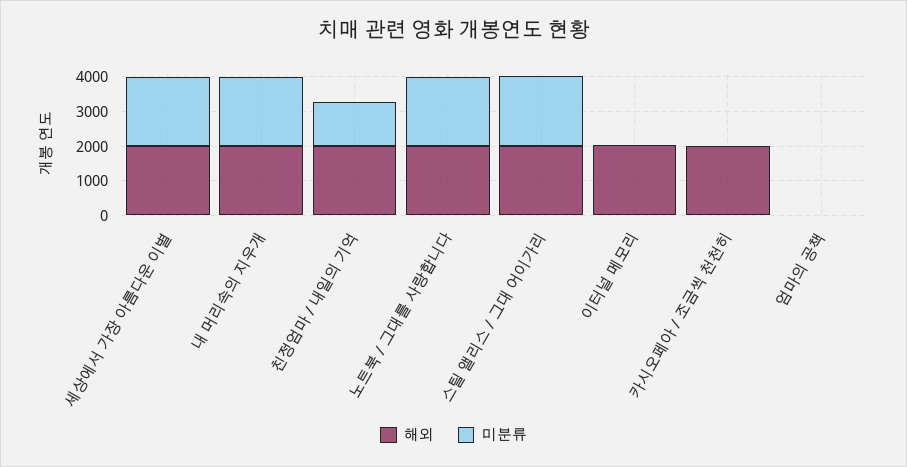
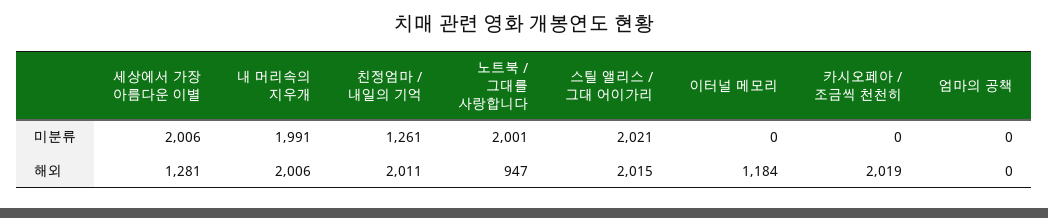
해외, 세상에서 가장 아름다운 이별: 2000 -> 1281
해외, 노트북 / 그대를 사랑합니다: 2000 -> 947
해외, 이터널 메모리: 2000 -> 1184

